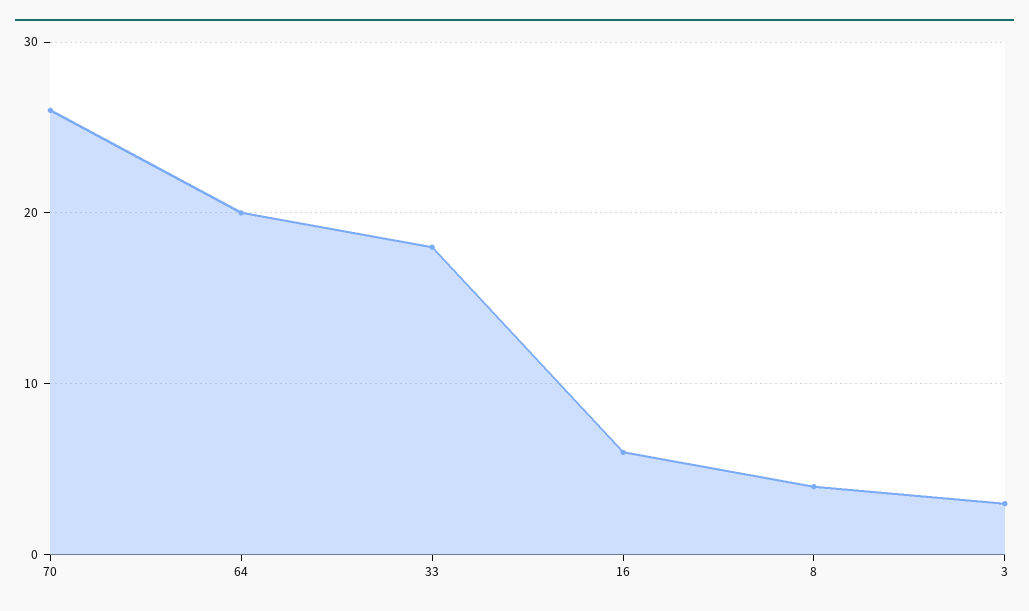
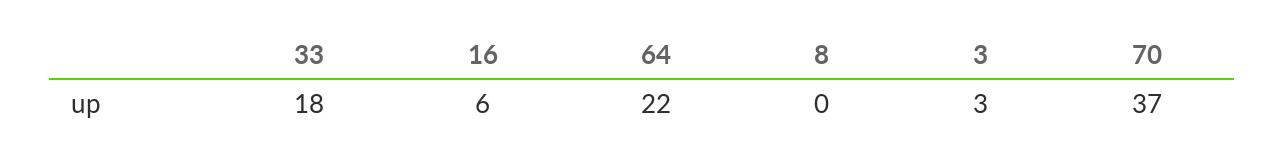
70: 26 -> 37
64: 20 -> 22
8: 4 -> 0

